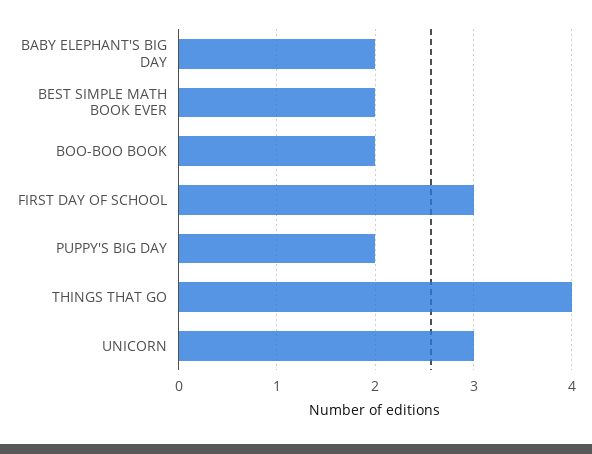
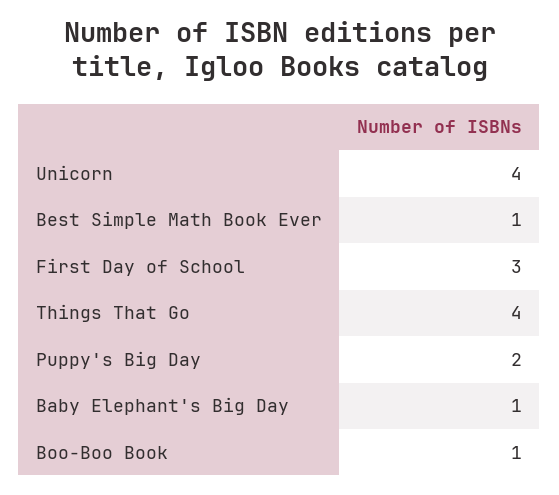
BABY ELEPHANT'S BIG DAY: 2 -> 1
BEST SIMPLE MATH BOOK EVER: 2 -> 1
BOO-BOO BOOK: 2 -> 1
UNICORN: 3 -> 4

